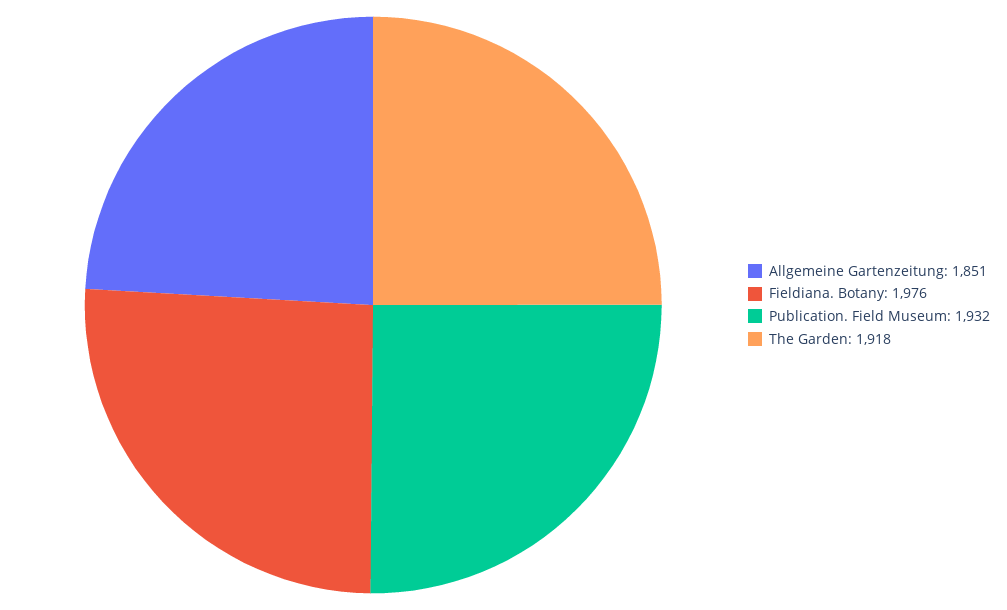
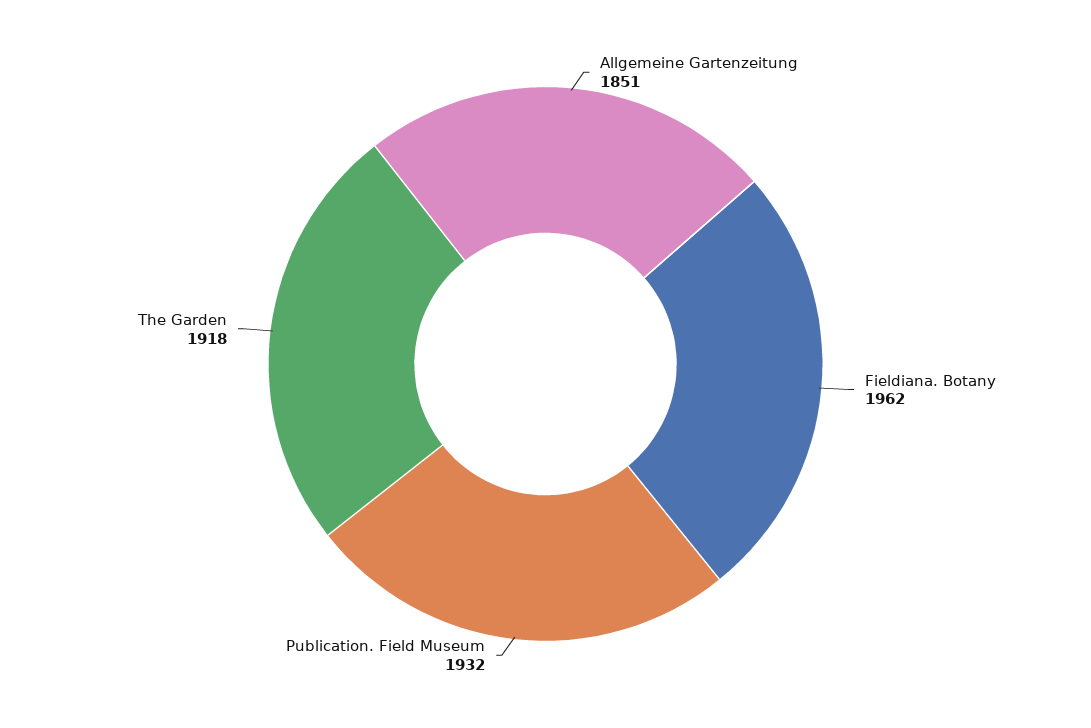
Fieldiana. Botany: 1976 -> 1962

